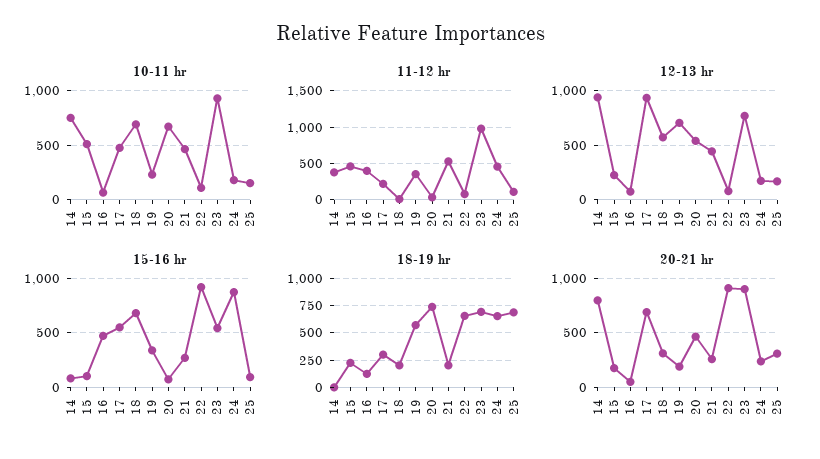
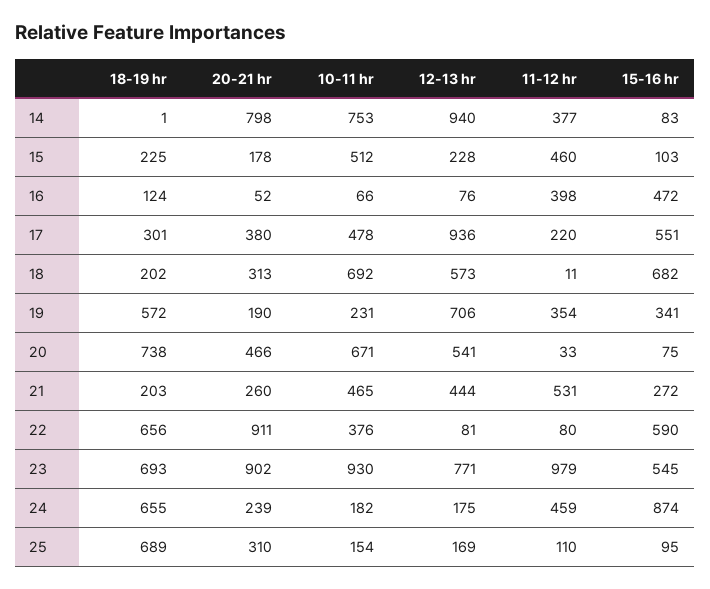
10-11 hr, 22: 100 -> 376
15-16 hr, 22: 900 -> 590
20-21 hr, 17: 700 -> 380

